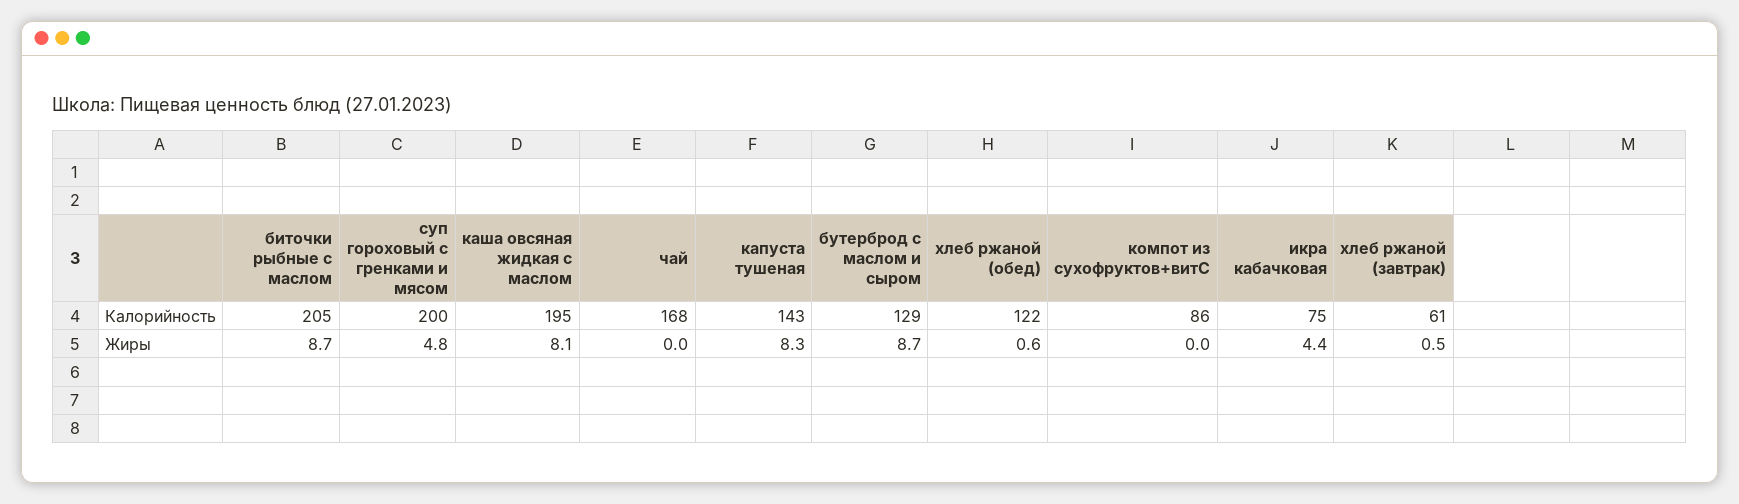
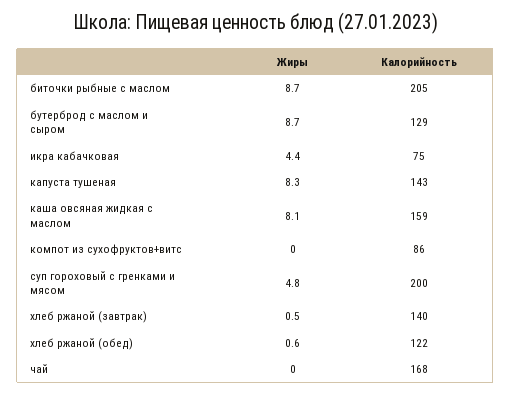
каша овсяная жидкая с маслом, Калорийность: 195 -> 159
хлеб ржаной (завтрак), Калорийность: 61 -> 140

